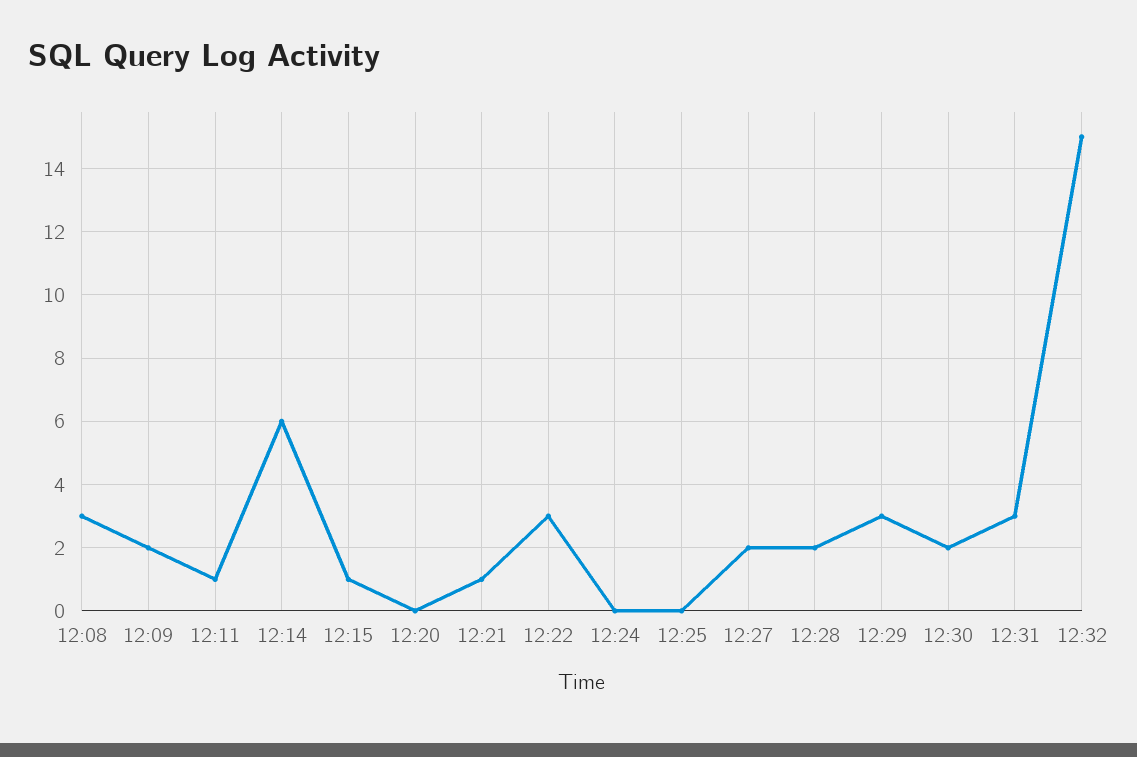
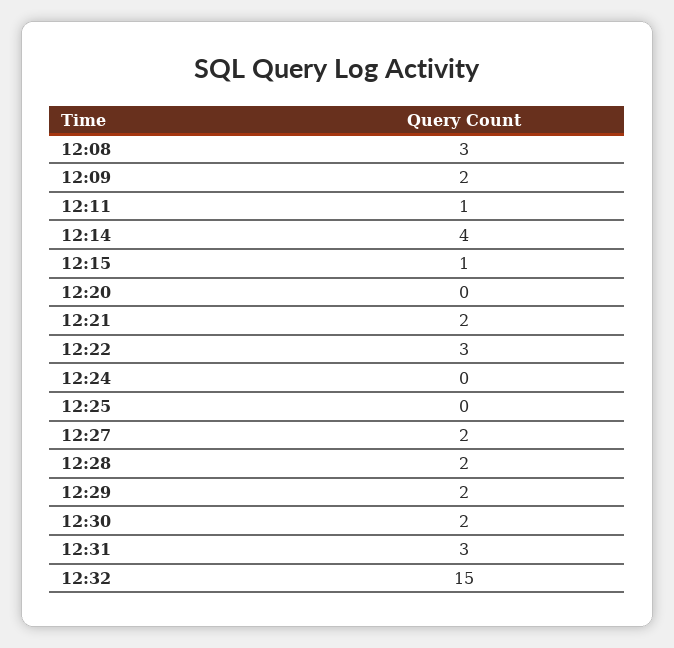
12:14: 6 -> 4
12:21: 1 -> 2
12:29: 3 -> 2

